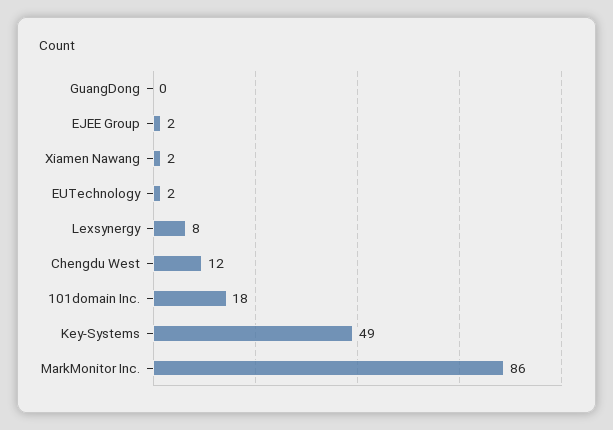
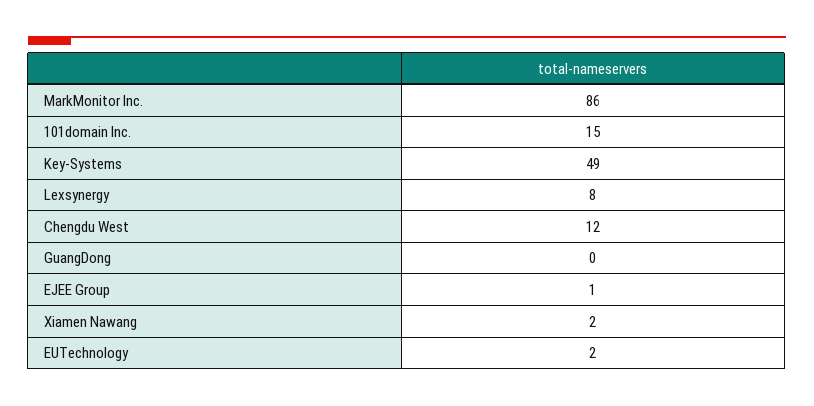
EJEE Group: 2 -> 1
101domain Inc.: 18 -> 15

